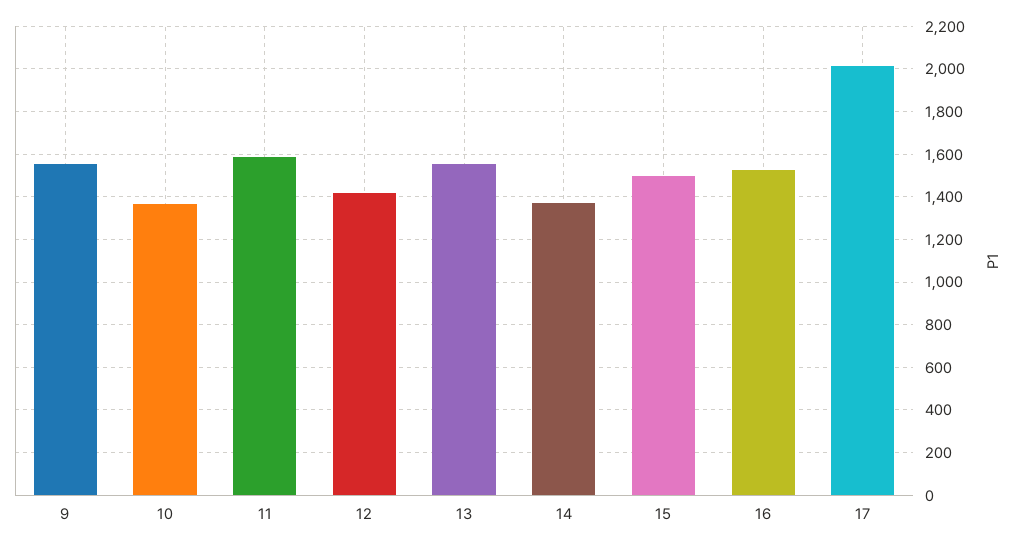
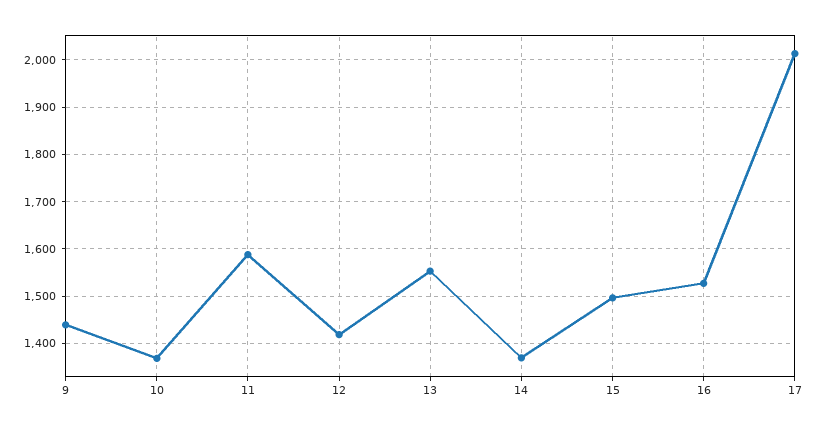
9: 1550 -> 1440

